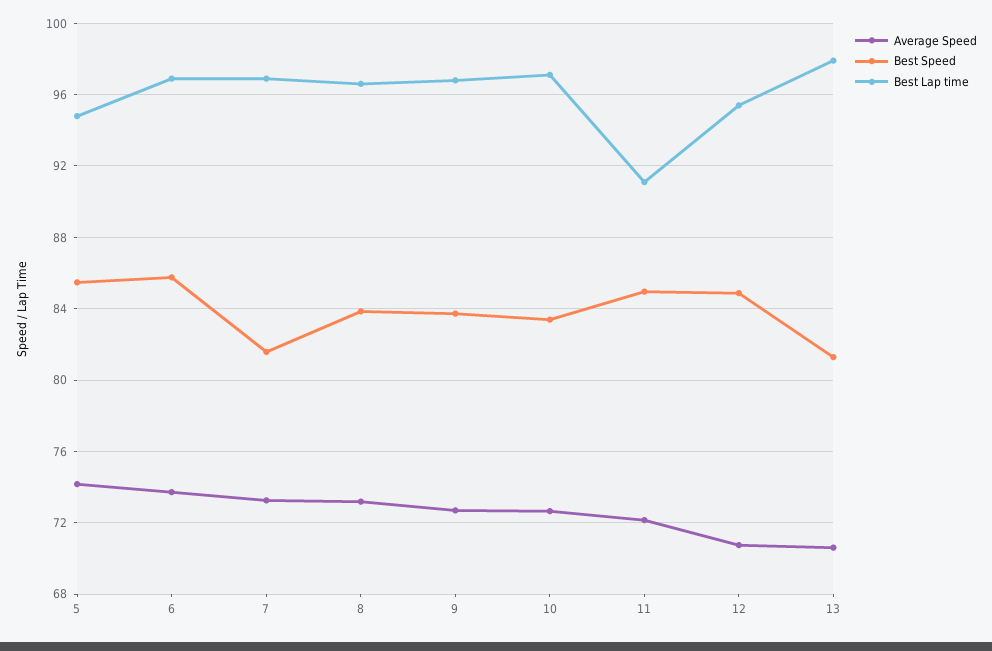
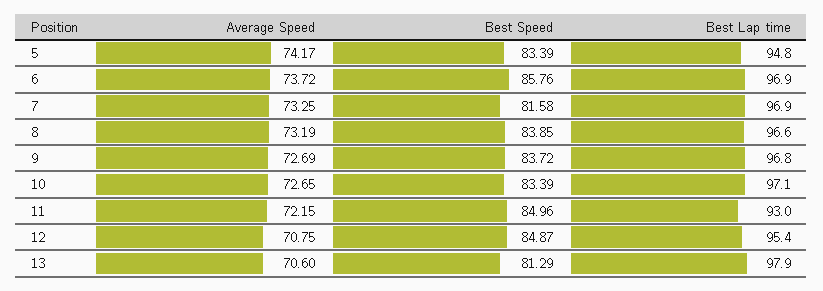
Best Speed, 5: 85.5 -> 83.39
Best Lap time, 11: 91 -> 93

